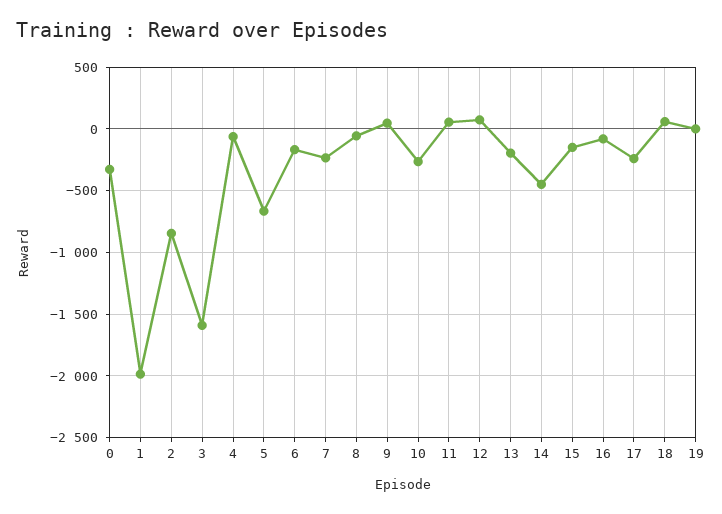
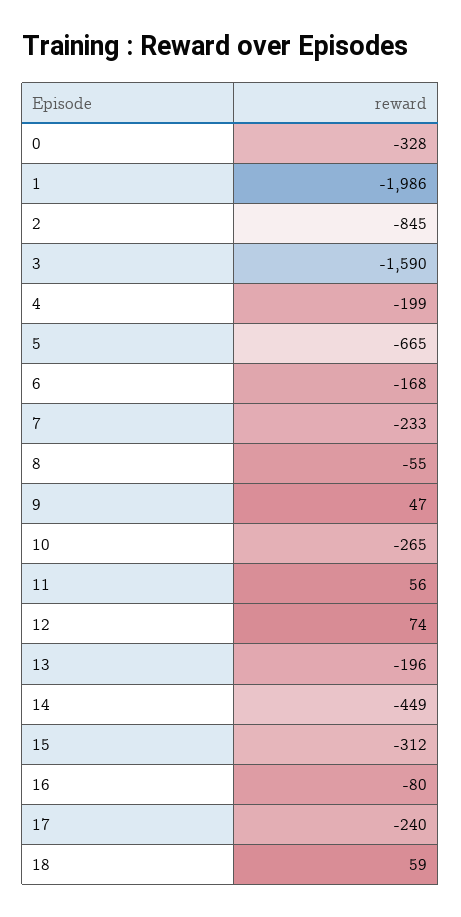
4: -50 -> -199
15: -150 -> -312
19: 0 -> none

